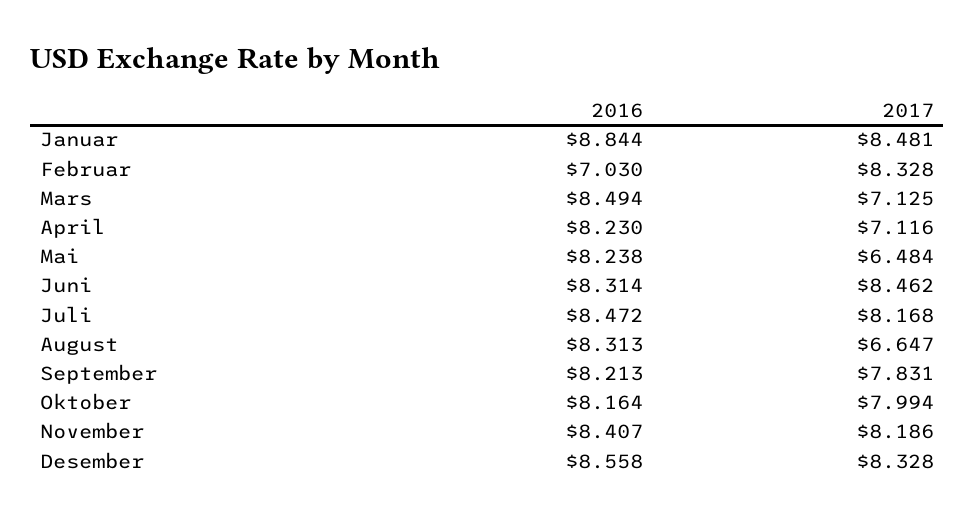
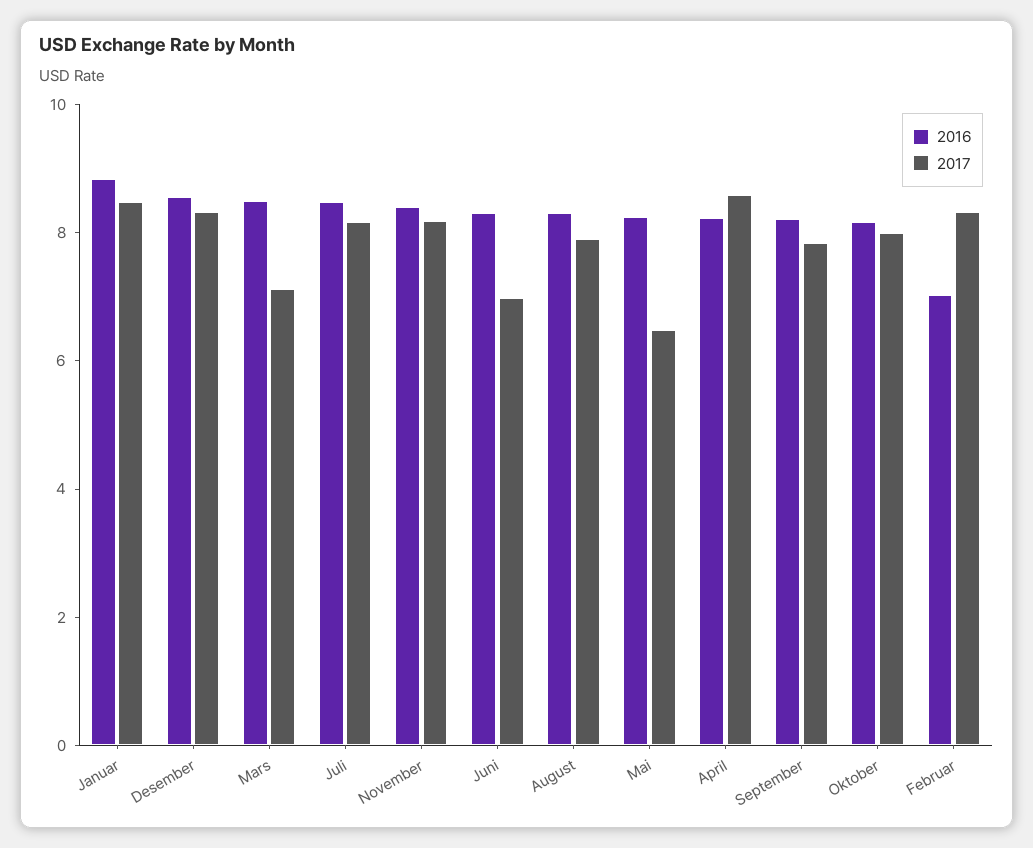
2017, April: 7.116 -> 8.5
2017, Juni: 8.462 -> 7
2017, August: 6.647 -> 8

